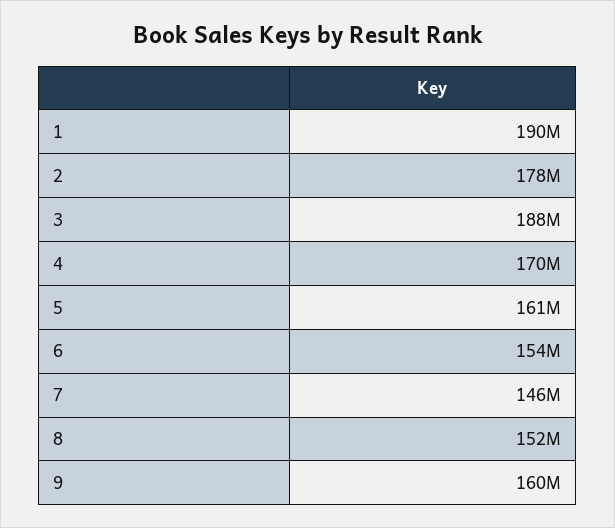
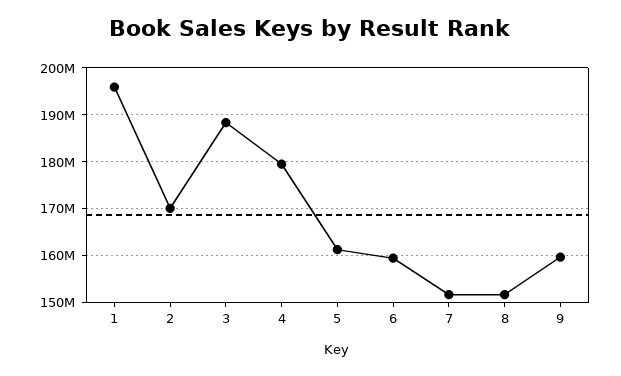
1: 190000000 -> 196000000
2: 178000000 -> 170000000
4: 170000000 -> 180000000
6: 154000000 -> 160000000
7: 146000000 -> 152000000

